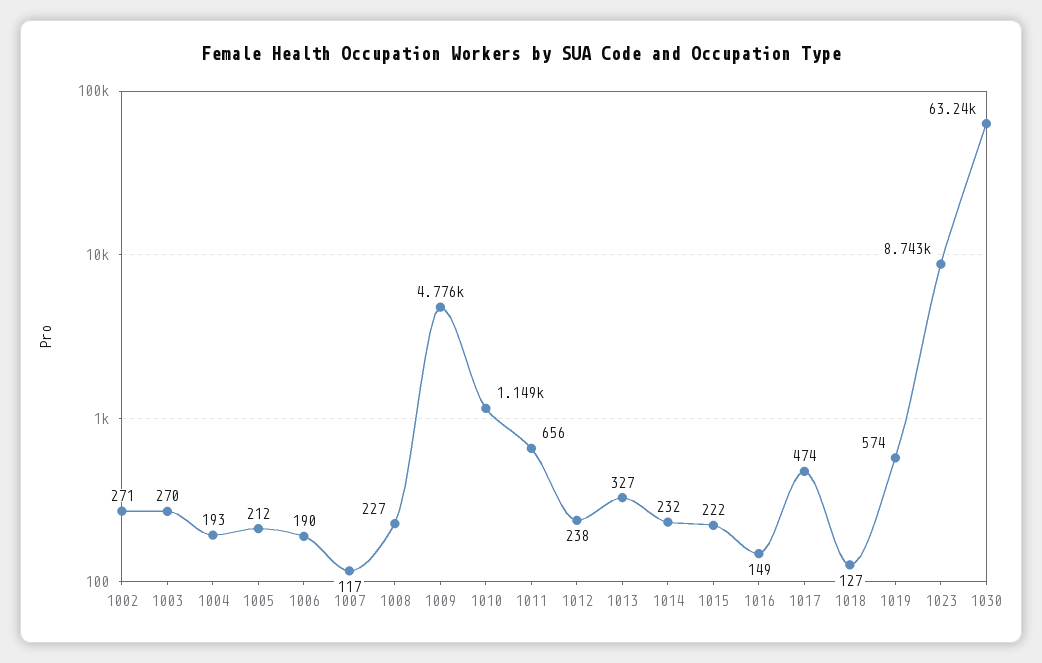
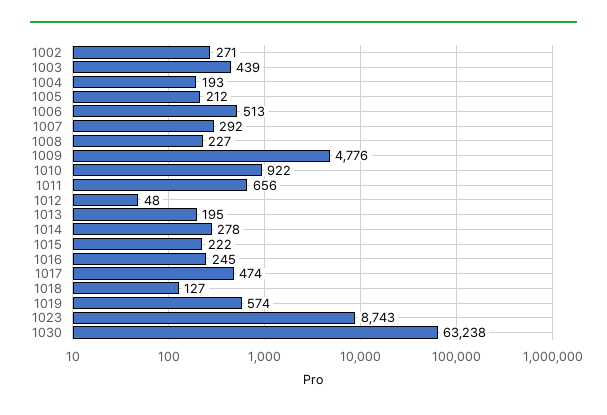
1003: 270 -> 439
1006: 190 -> 513
1007: 117 -> 292
1010: 1149 -> 922
1012: 238 -> 48
1013: 327 -> 195
1014: 232 -> 278
1016: 149 -> 245

